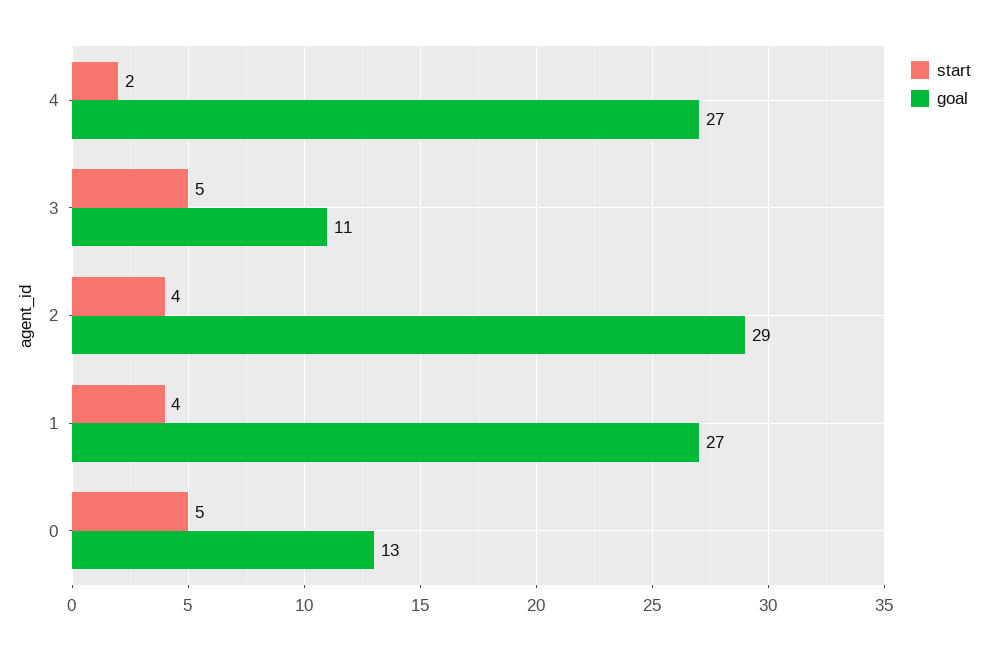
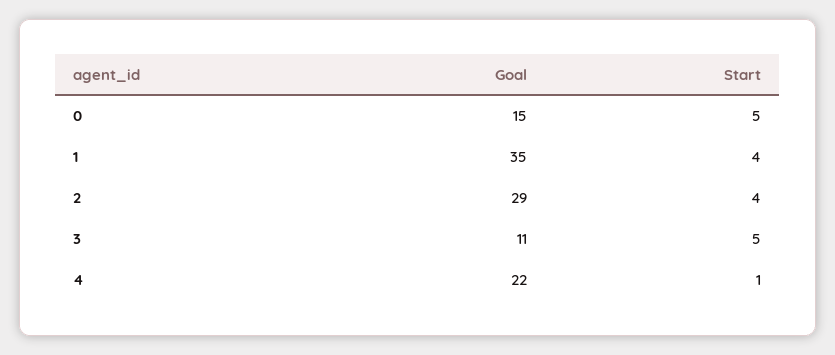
start, 4: 2 -> 1
goal, 4: 27 -> 22
goal, 1: 27 -> 35
goal, 0: 13 -> 15

